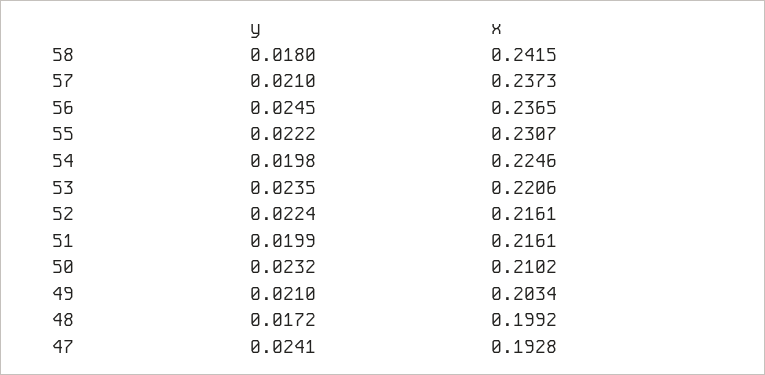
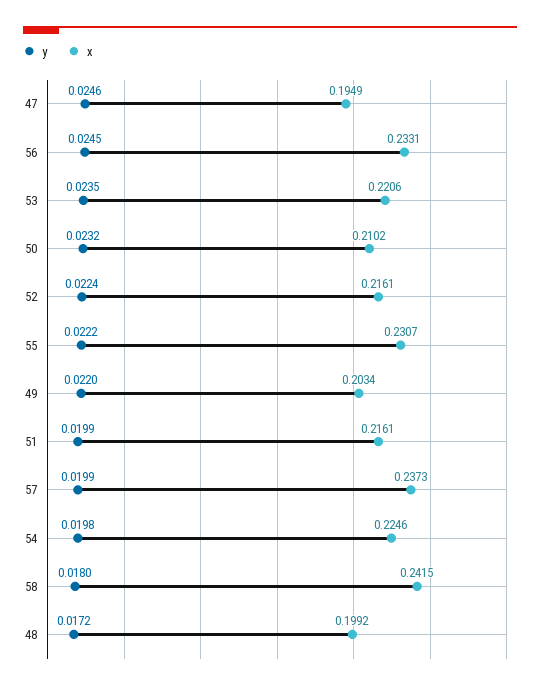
y, 57: 0.021 -> 0.0199
x, 56: 0.2365 -> 0.2331
y, 49: 0.021 -> 0.022
y, 47: 0.0241 -> 0.0246
x, 47: 0.1928 -> 0.1949

